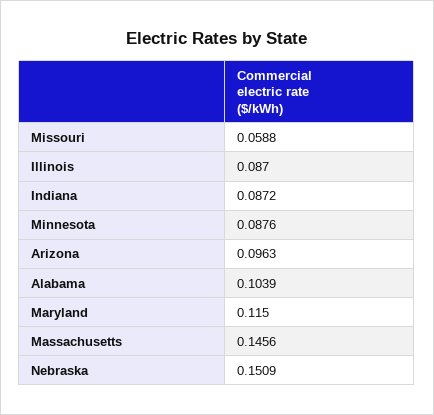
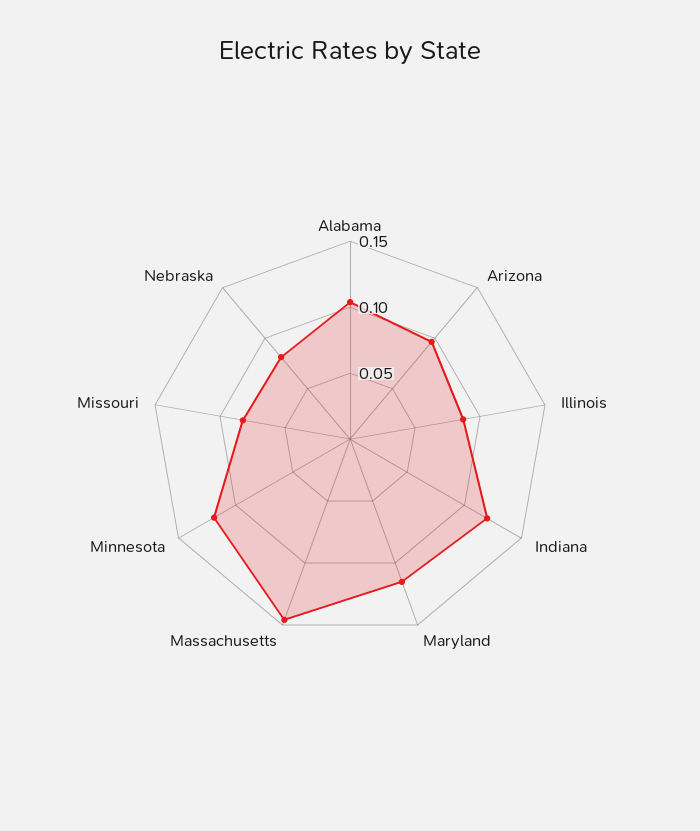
Missouri: 0.0588 -> 0.08
Indiana: 0.0872 -> 0.12
Minnesota: 0.0876 -> 0.12
Nebraska: 0.1509 -> 0.08

